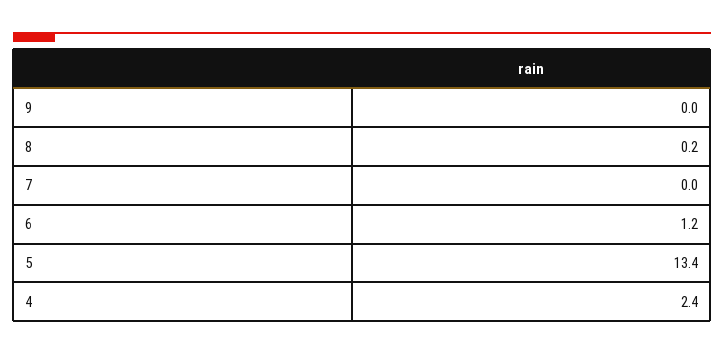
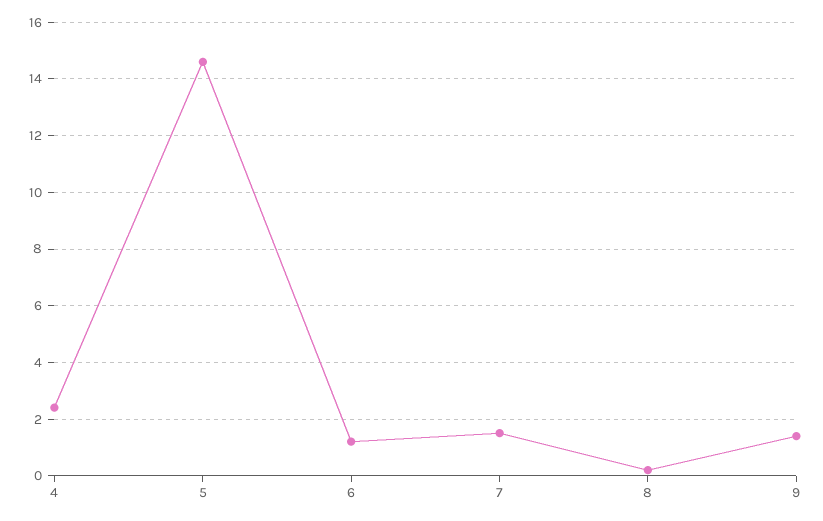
9: 0 -> 1.5
7: 0 -> 1.5
5: 13.4 -> 14.5

